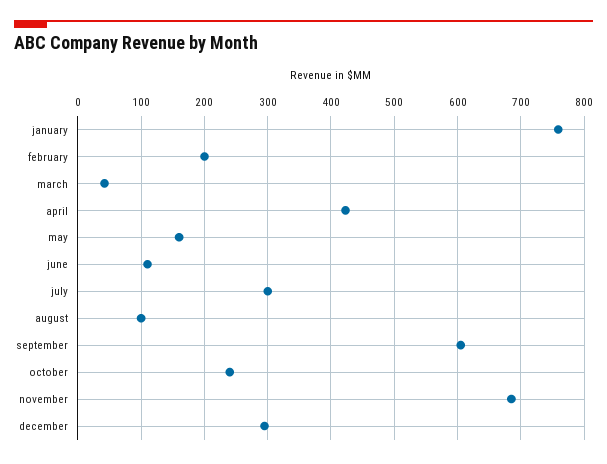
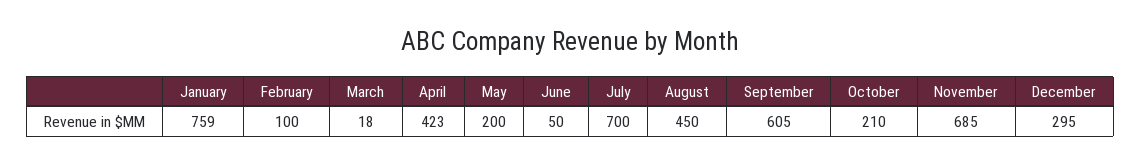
february: 200 -> 100
march: 40 -> 18
may: 160 -> 200
june: 110 -> 50
july: 300 -> 700
august: 100 -> 450
october: 240 -> 210

